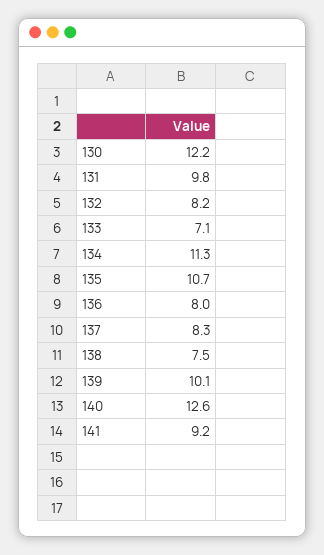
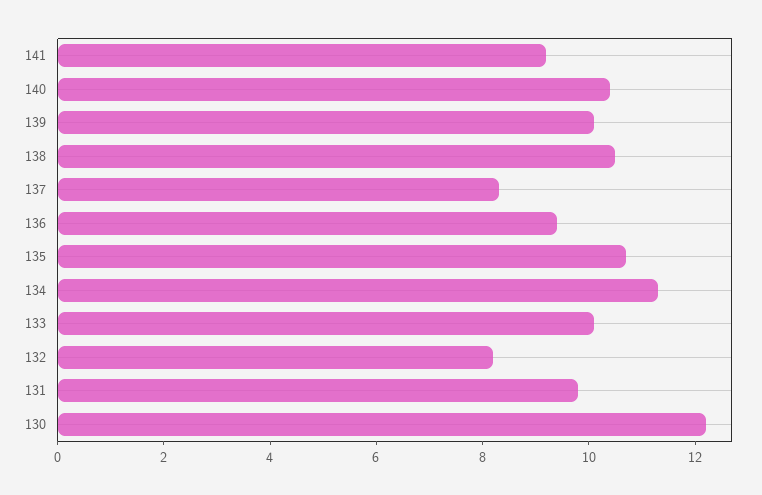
133: 7.1 -> 10
136: 8 -> 9.5
138: 7.5 -> 10.5
140: 12.6 -> 10.5

